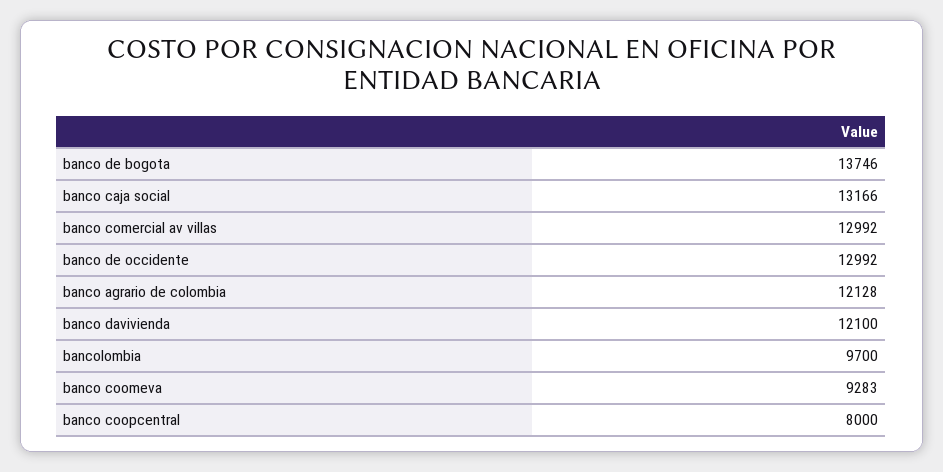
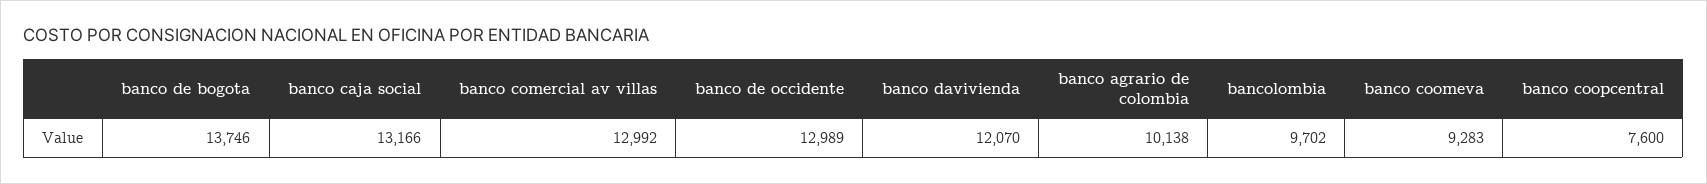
banco de occidente: 12992 -> 12989
banco agrario de colombia: 12128 -> 10138
banco davivienda: 12100 -> 12070
bancolombia: 9700 -> 9702
banco coopcentral: 8000 -> 7600

